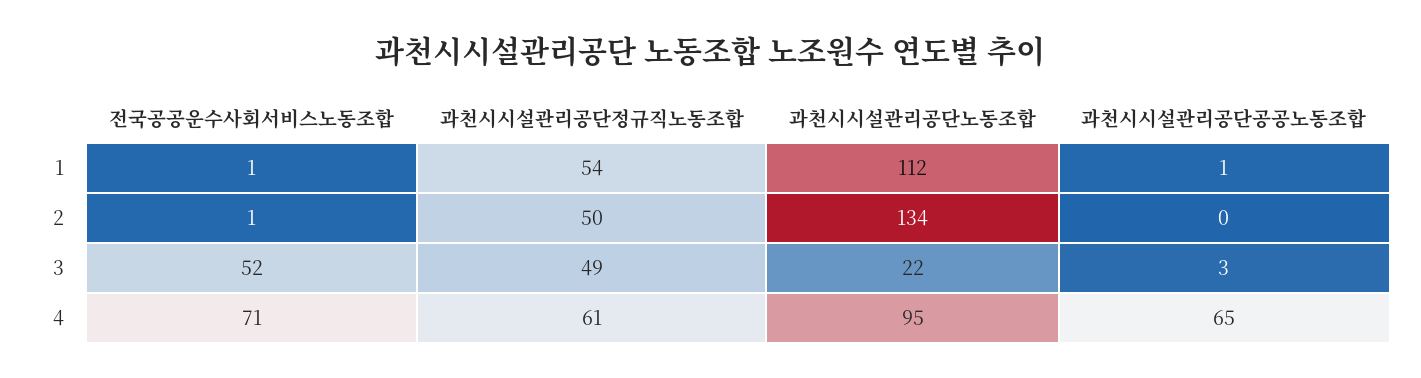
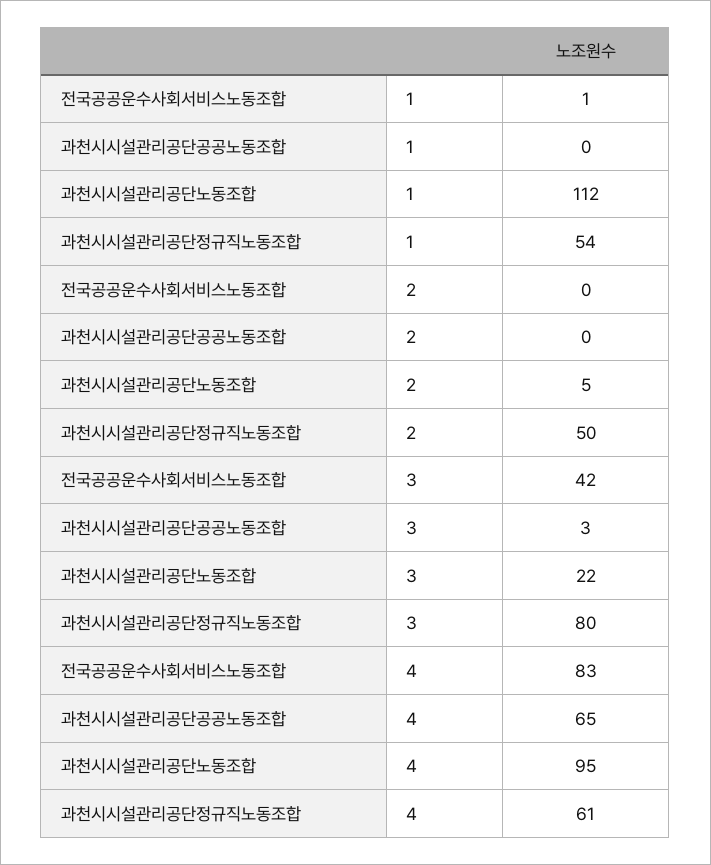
과천시시설관리공단공공노동조합, 1: 1 -> 0
전국공공운수사회서비스노동조합, 2: 1 -> 0
과천시시설관리공단노동조합, 2: 134 -> 5
전국공공운수사회서비스노동조합, 3: 52 -> 42
과천시시설관리공단정규직노동조합, 3: 49 -> 80
전국공공운수사회서비스노동조합, 4: 71 -> 83

